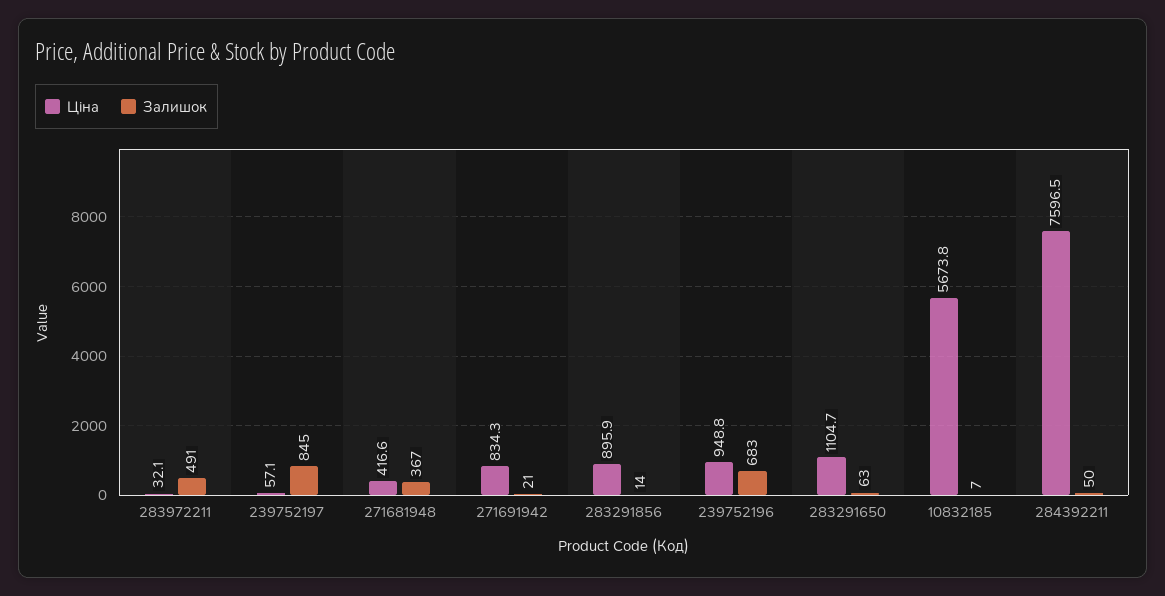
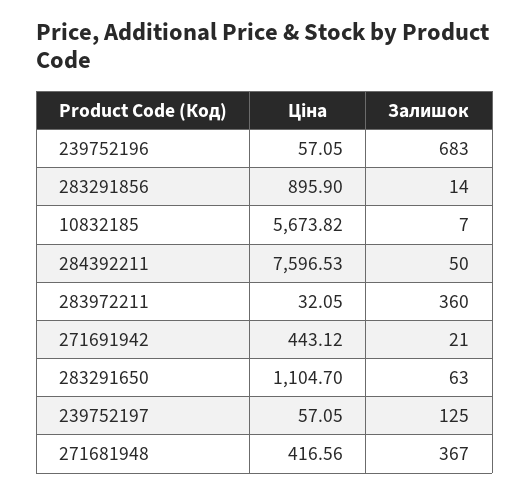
Залишок, 283972211: 491 -> 360
Залишок, 239752197: 845 -> 125
Ціна, 271691942: 834.3 -> 443.12
Ціна, 239752196: 948.8 -> 57.05

